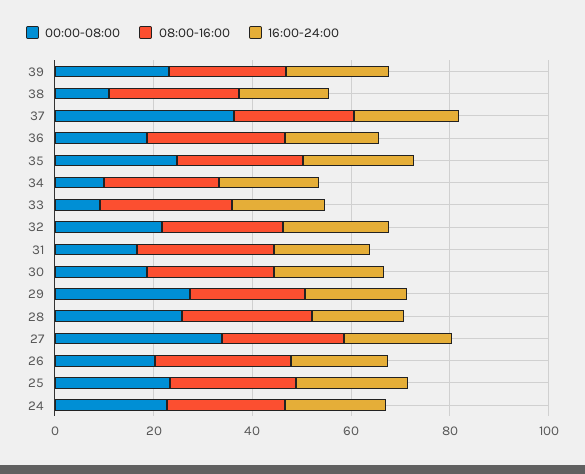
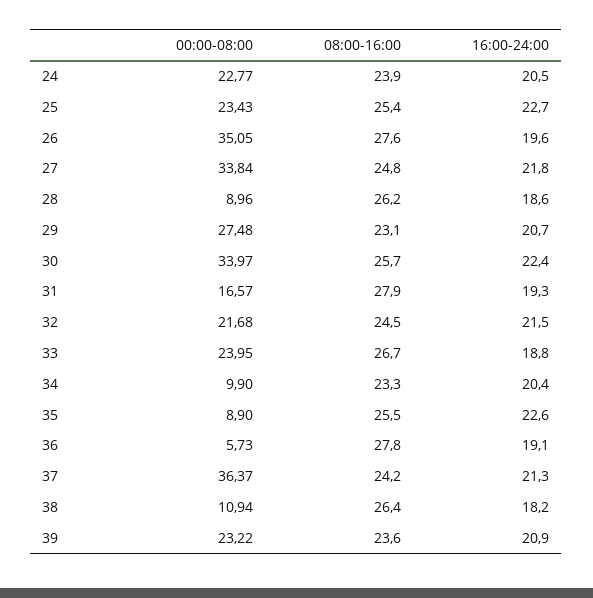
00:00-08:00, 36: 20 -> 5.73
00:00-08:00, 35: 25 -> 8.9
00:00-08:00, 33: 10 -> 23.95
00:00-08:00, 30: 20 -> 33.97
00:00-08:00, 28: 25 -> 8.96
00:00-08:00, 26: 20 -> 35.05

